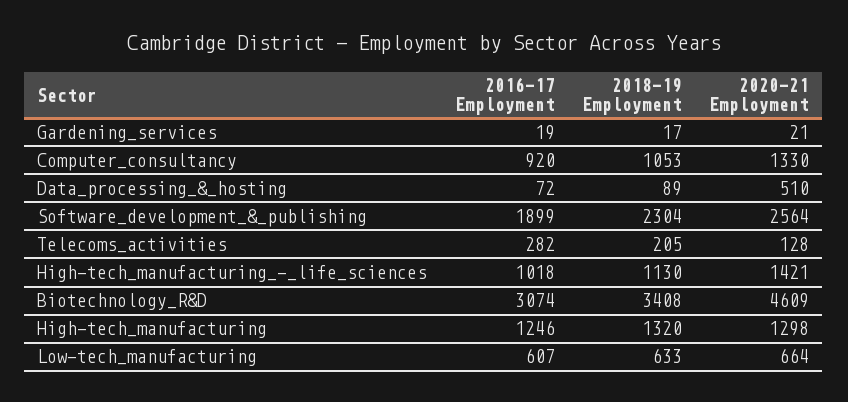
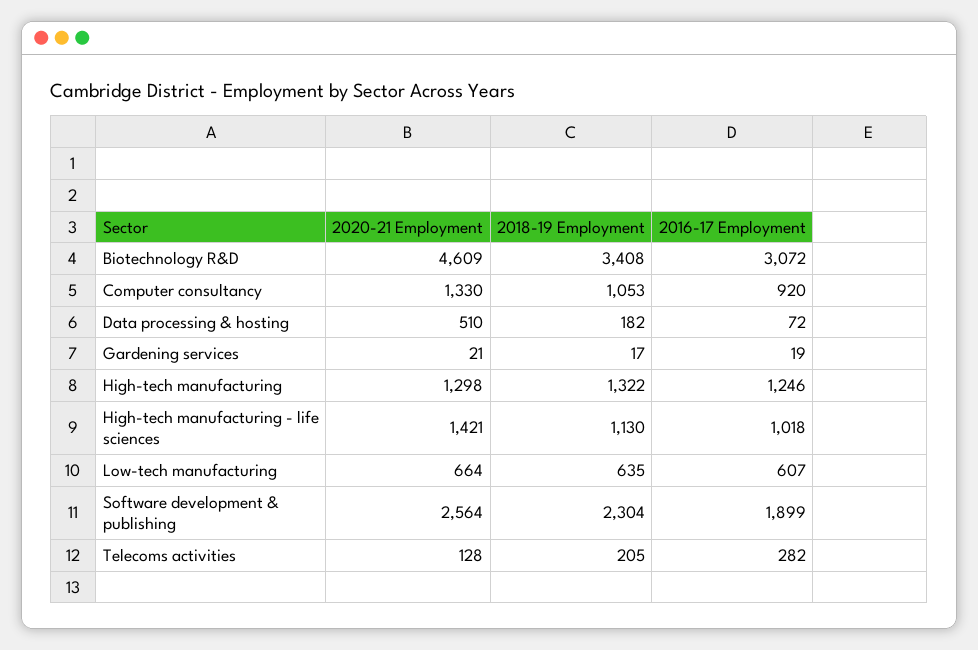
2018-19 Employment, Data_processing_&_hosting: 89 -> 182
2016-17 Employment, Biotechnology_R&D: 3074 -> 3072
2018-19 Employment, High-tech_manufacturing: 1320 -> 1322
2018-19 Employment, Low-tech_manufacturing: 633 -> 635

